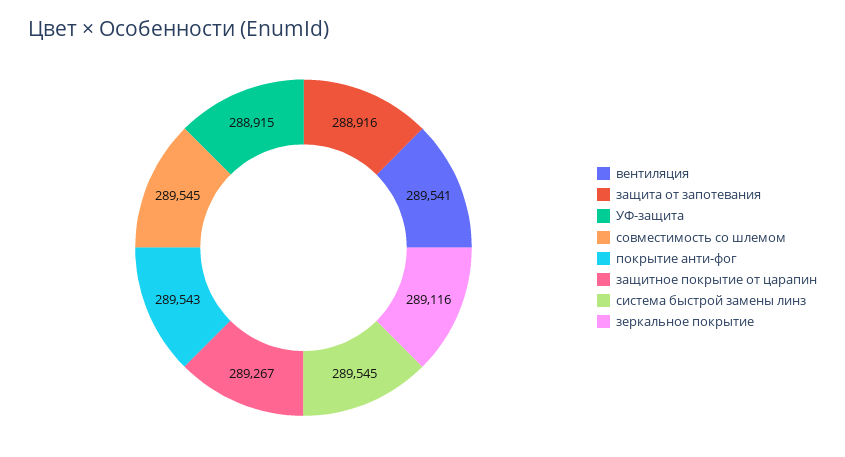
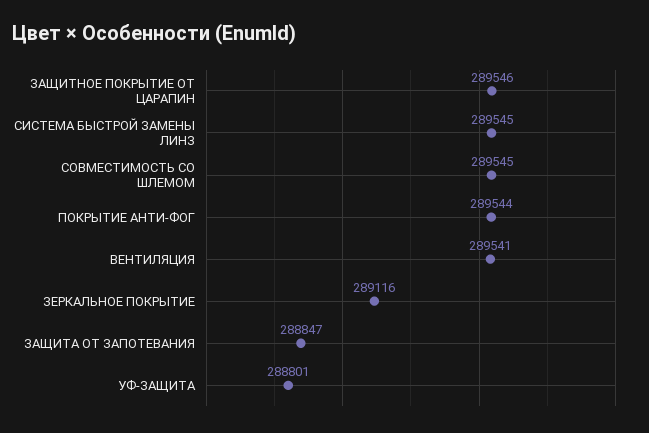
защита от запотевания: 288916 -> 288847
УФ-защита: 288915 -> 288801
покрытие анти-фог: 289543 -> 289544
защитное покрытие от царапин: 289267 -> 289546

